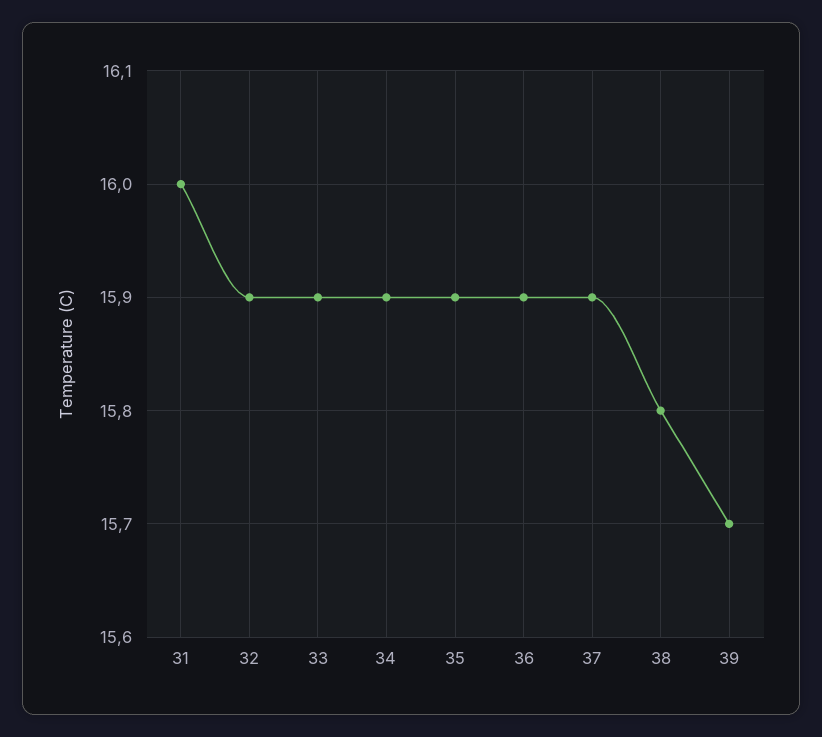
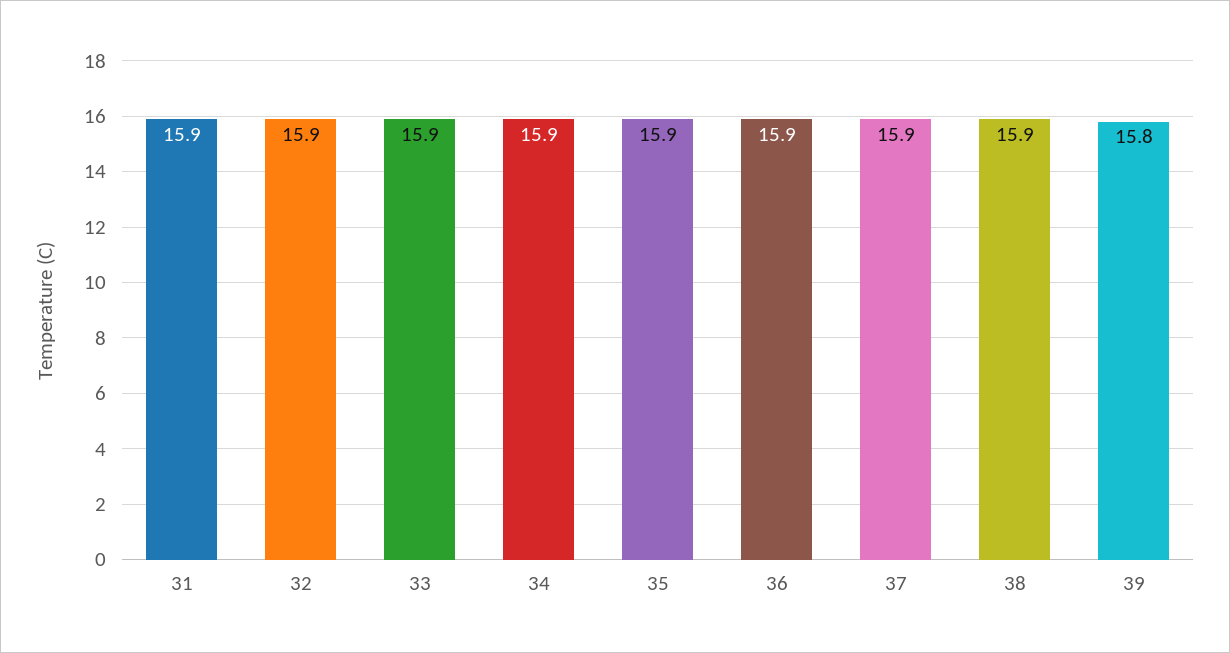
31: 16 -> 15.9
38: 15.8 -> 15.9
39: 15.7 -> 15.8

